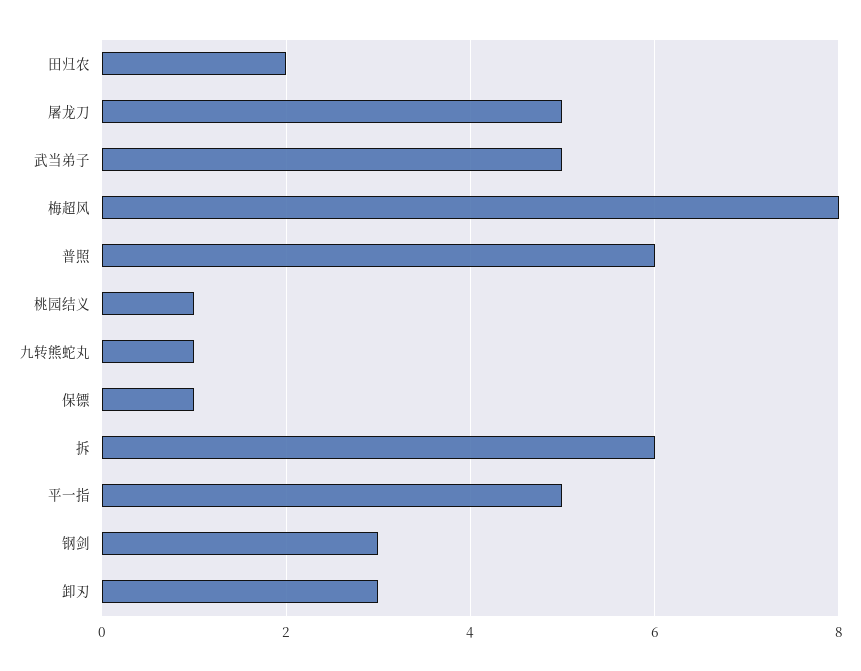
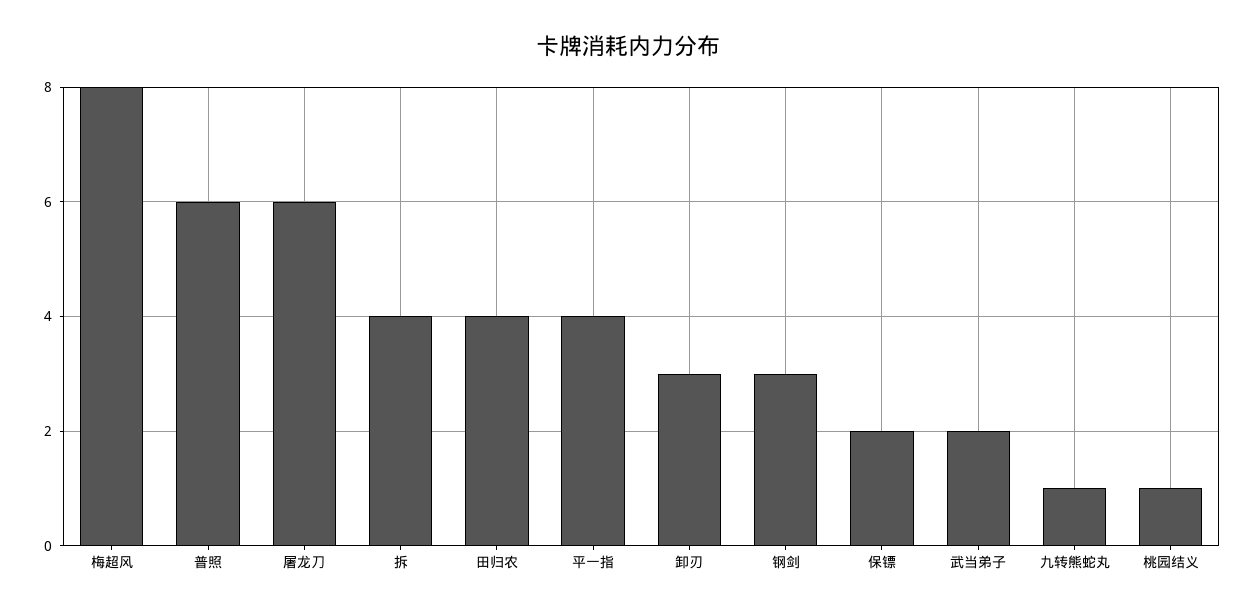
田归农: 2 -> 4
屠龙刀: 5 -> 6
武当弟子: 5 -> 2
保镖: 1 -> 2
拆: 6 -> 4
平一指: 5 -> 4

